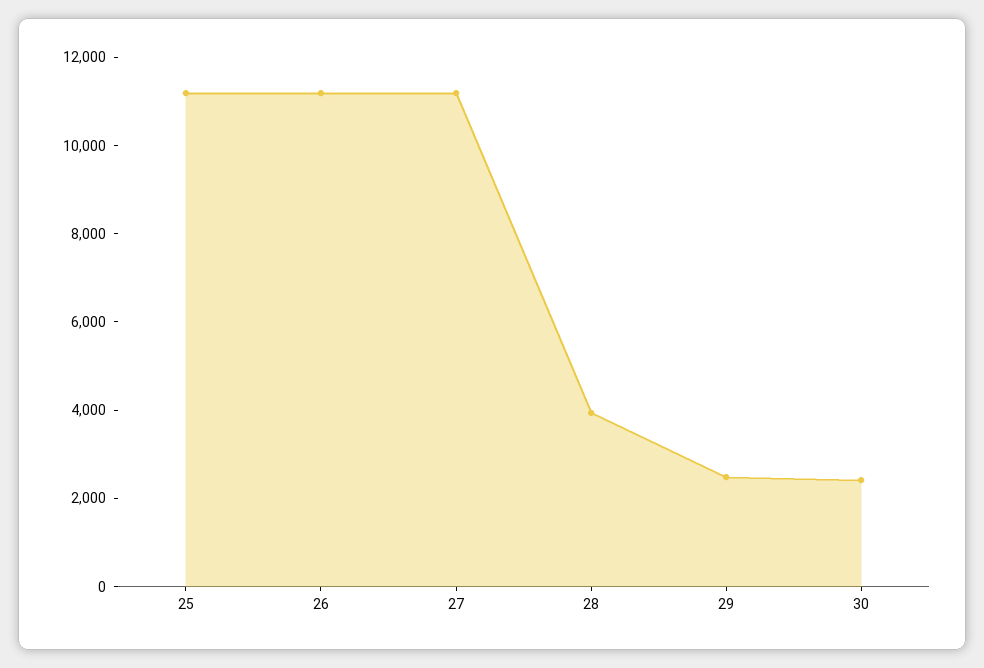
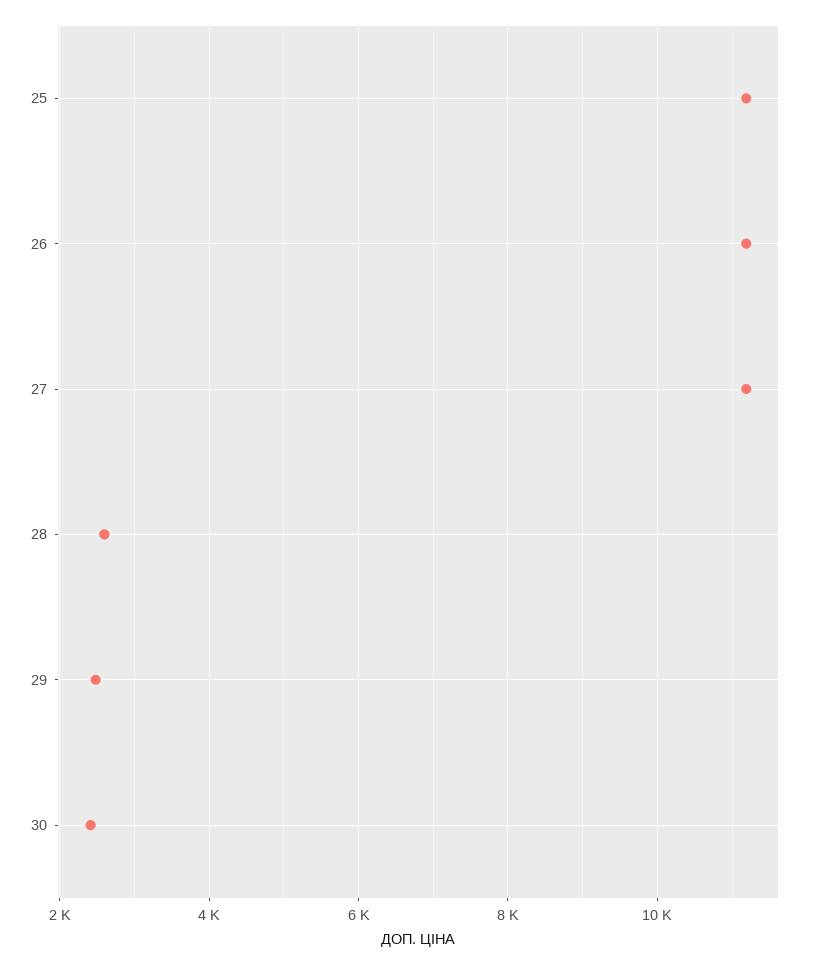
28: 4000 -> 2600

